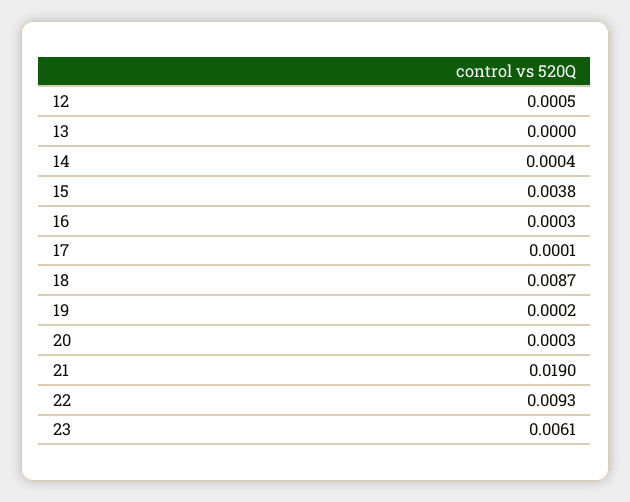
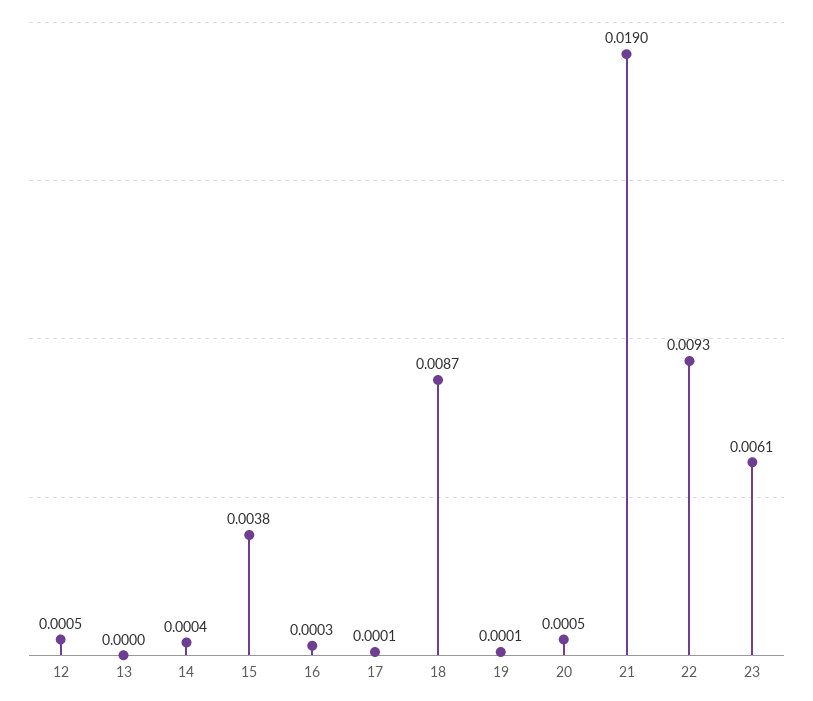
19: 0.0002 -> 0.0001
20: 0.0003 -> 0.0005

